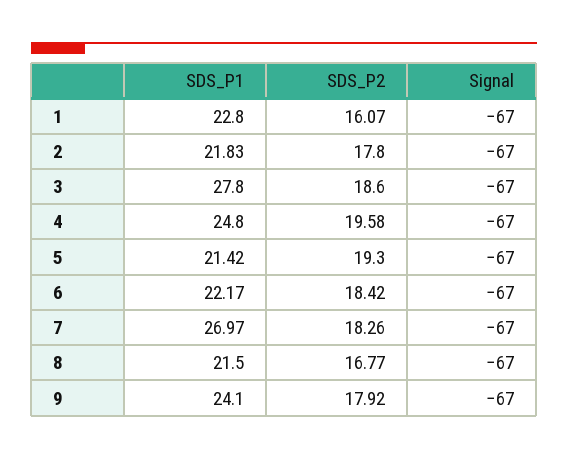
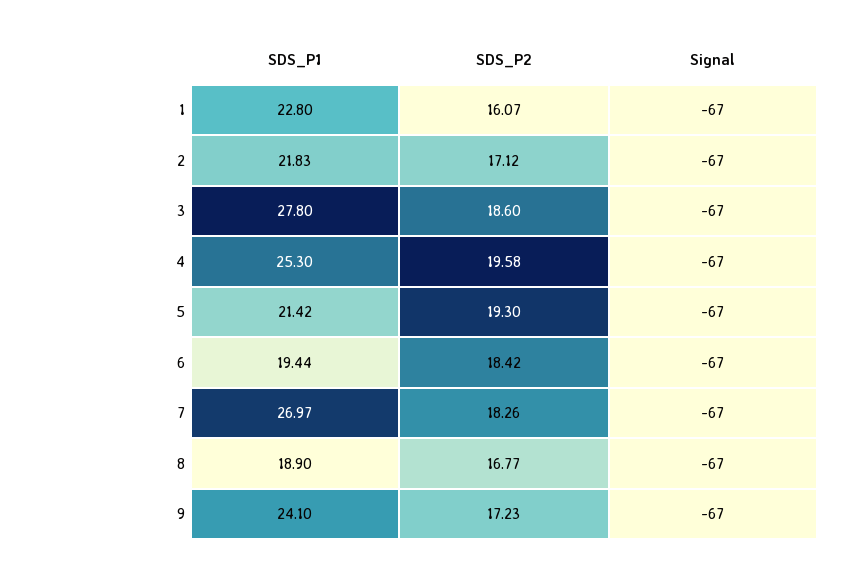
SDS_P2, 2: 17.8 -> 17.12
SDS_P1, 4: 24.8 -> 25.3
SDS_P1, 6: 22.17 -> 19.44
SDS_P1, 8: 21.5 -> 18.9
SDS_P2, 9: 17.92 -> 17.23

